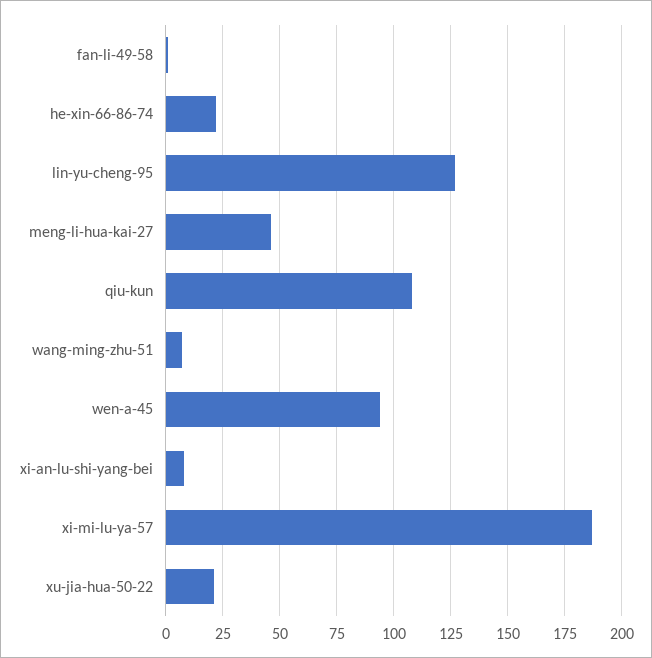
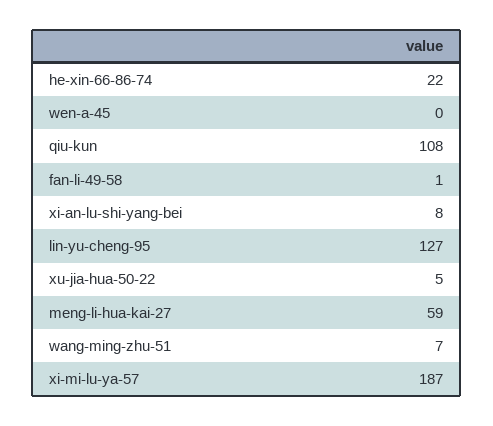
meng-li-hua-kai-27: 45 -> 59
wen-a-45: 95 -> 0
xu-jia-hua-50-22: 20 -> 5

